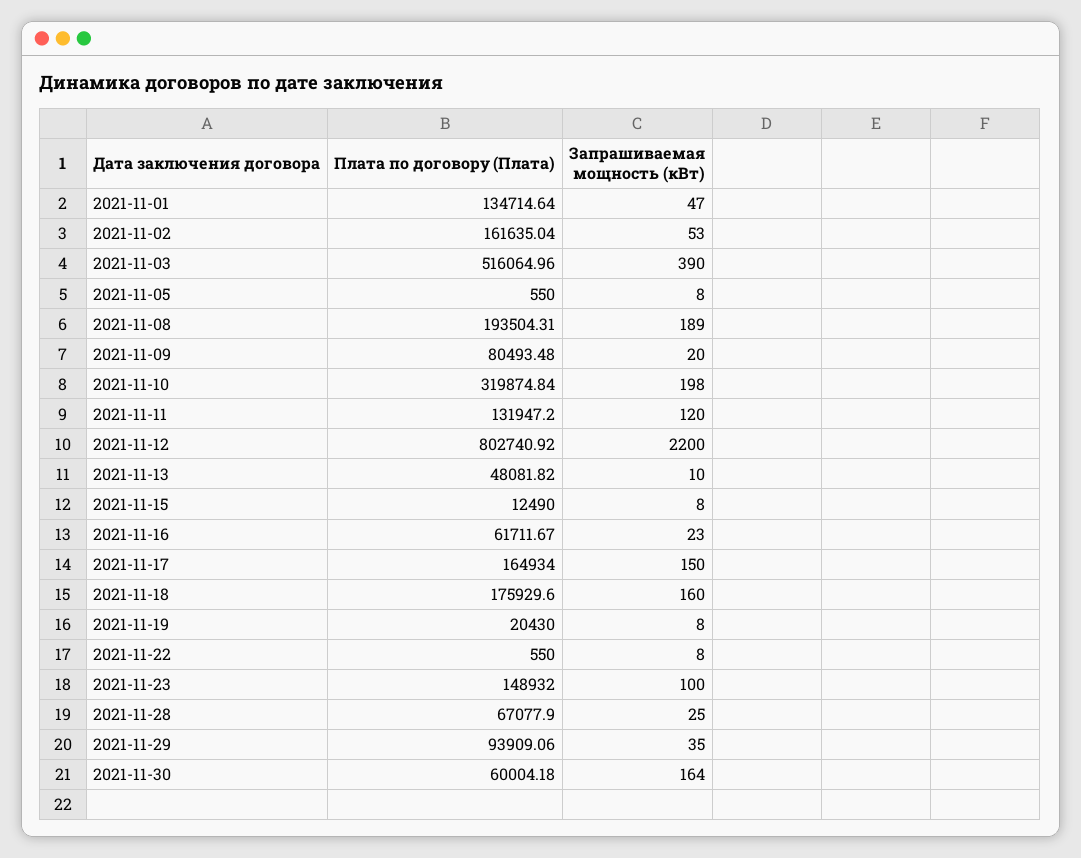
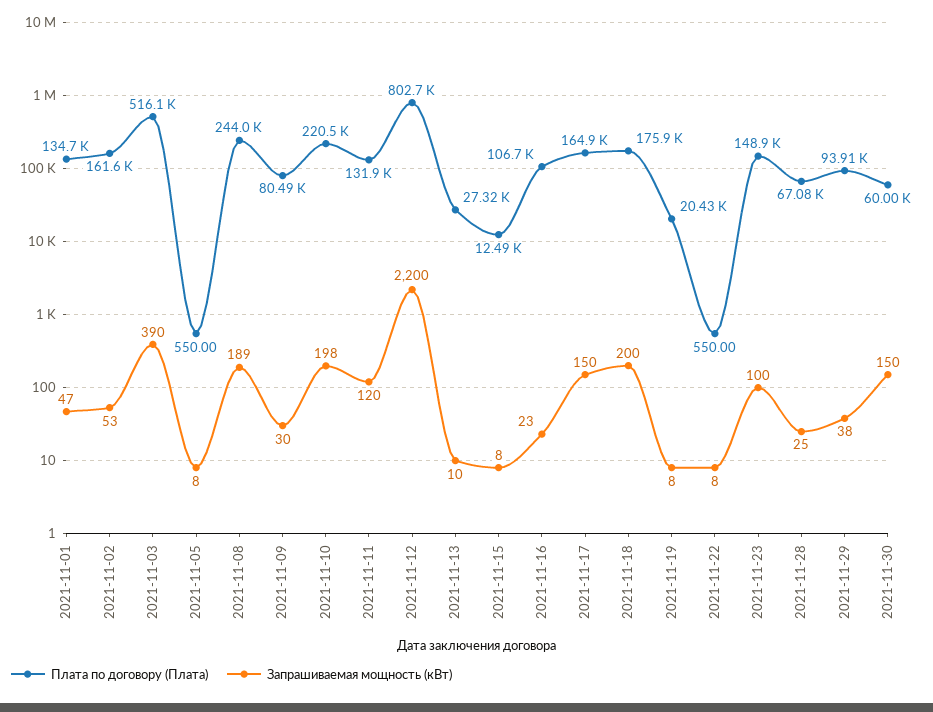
Плата по договору (Плата), 2021-11-08: 193504.31 -> 244000
Запрашиваемая мощность (кВт), 2021-11-09: 20 -> 30
Плата по договору (Плата), 2021-11-10: 319874.84 -> 220500
Плата по договору (Плата), 2021-11-13: 48081.82 -> 27320
Плата по договору (Плата), 2021-11-16: 61711.67 -> 106700
Запрашиваемая мощность (кВт), 2021-11-18: 160 -> 200
Запрашиваемая мощность (кВт), 2021-11-29: 35 -> 38
Запрашиваемая мощность (кВт), 2021-11-30: 164 -> 150

